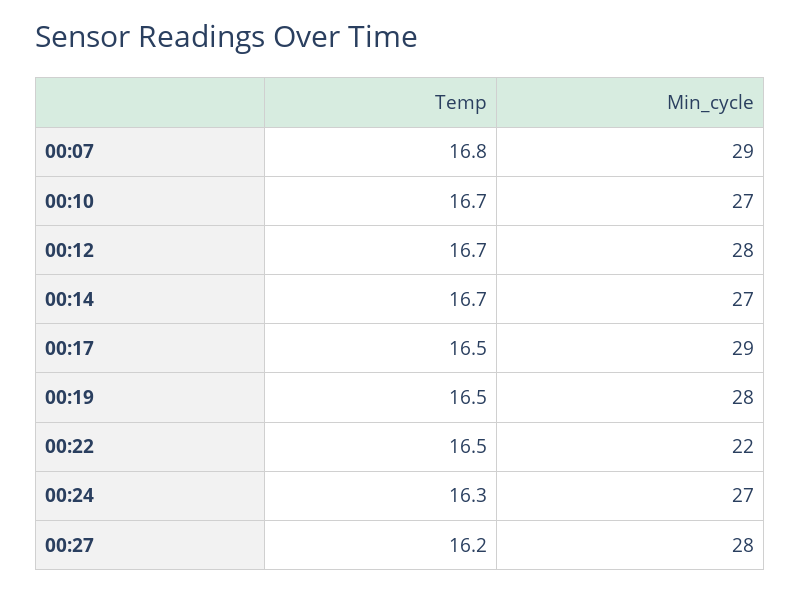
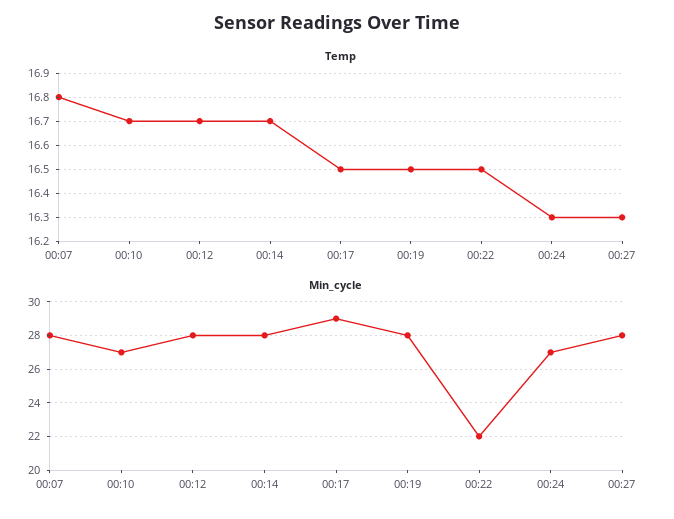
Min_cycle, 00:07: 29 -> 28
Min_cycle, 00:14: 27 -> 28
Temp, 00:27: 16.2 -> 16.3

